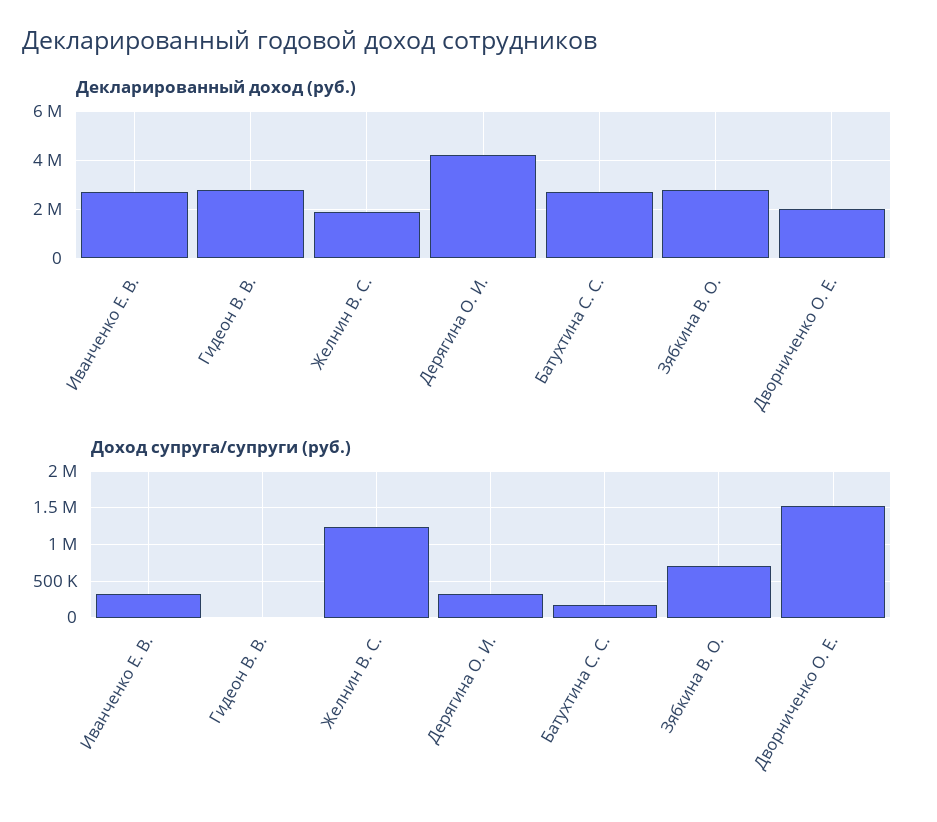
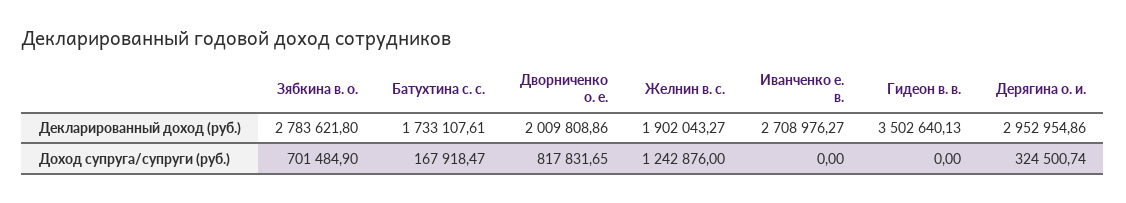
Декларированный доход (руб.), Гидеон В. В.: 2750000 -> 3502640.13
Декларированный доход (руб.), Дерягина О. И.: 4250000 -> 2952954.86
Декларированный доход (руб.), Батухтина С. С.: 2750000 -> 1733107.61
Доход супруга/супруги (руб.), Иванченко Е. В.: 300000 -> 0
Доход супруга/супруги (руб.), Дворниченко О. Е.: 1500000 -> 817831.65

